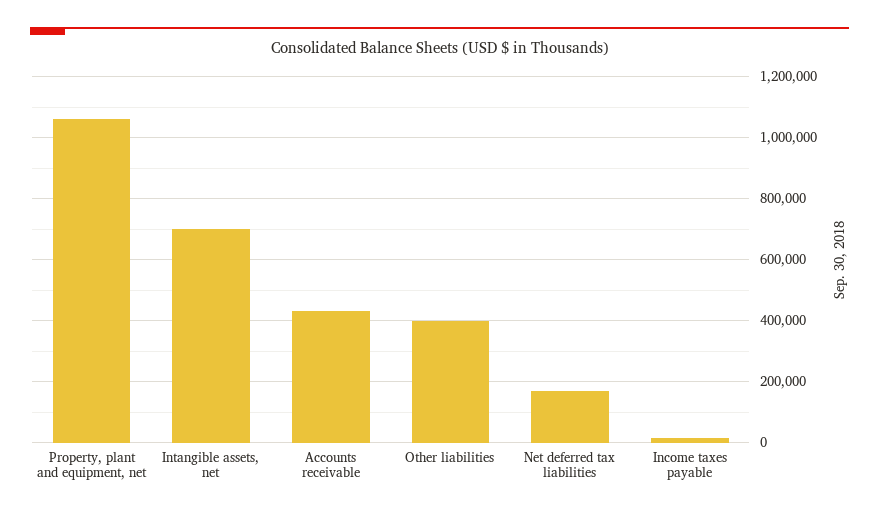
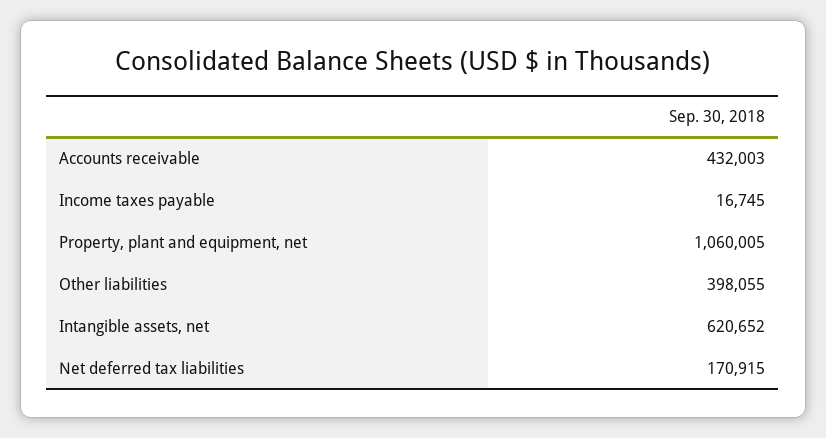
Intangible assets, net: 700000 -> 620652

